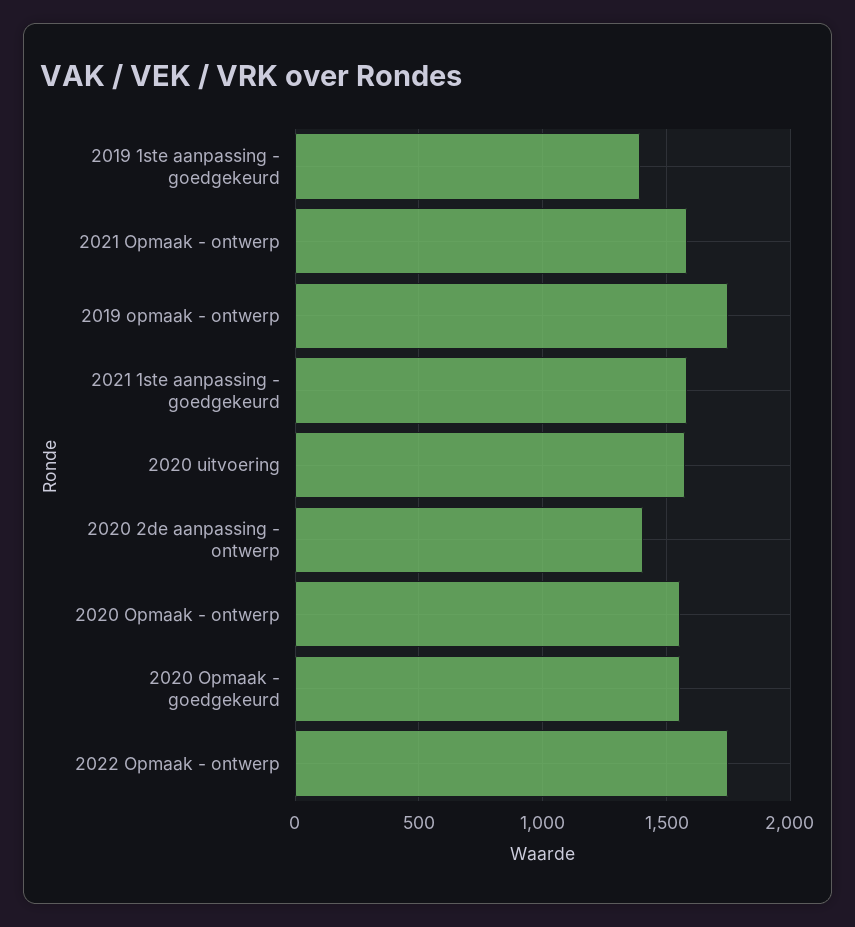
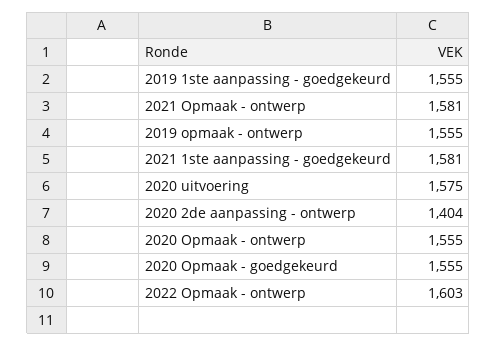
2019 1ste aanpassing - goedgekeurd: 1400 -> 1555
2019 opmaak - ontwerp: 1750 -> 1555
2022 Opmaak - ontwerp: 1750 -> 1603

